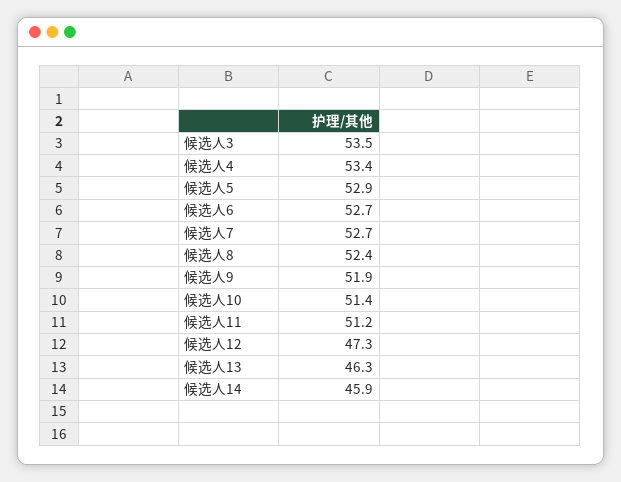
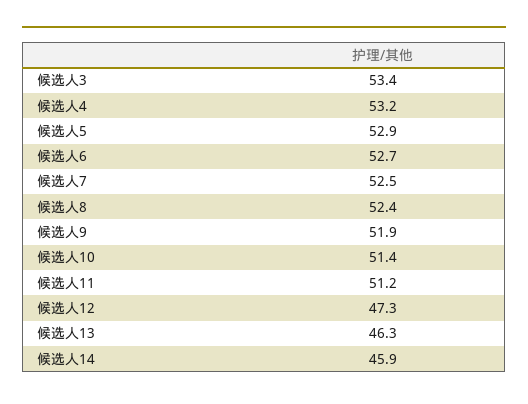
候选人3: 53.5 -> 53.4
候选人4: 53.4 -> 53.2
候选人7: 52.7 -> 52.5

